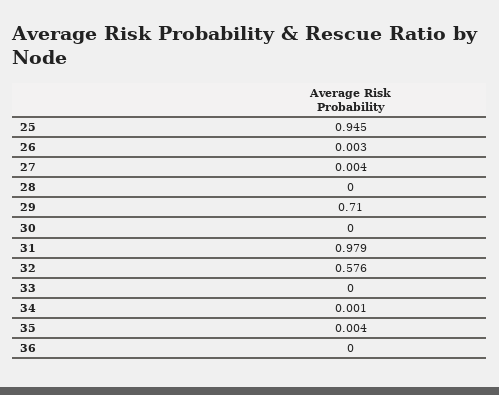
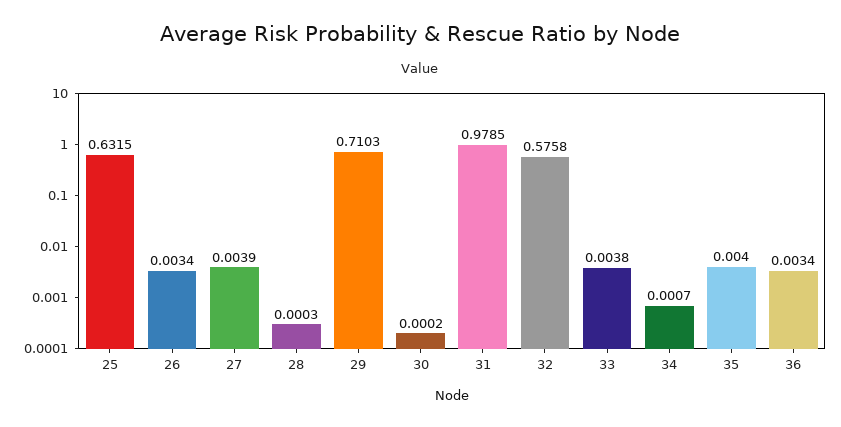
25: 0.945 -> 0.6315
33: 0 -> 0.0038
36: 0 -> 0.0034

